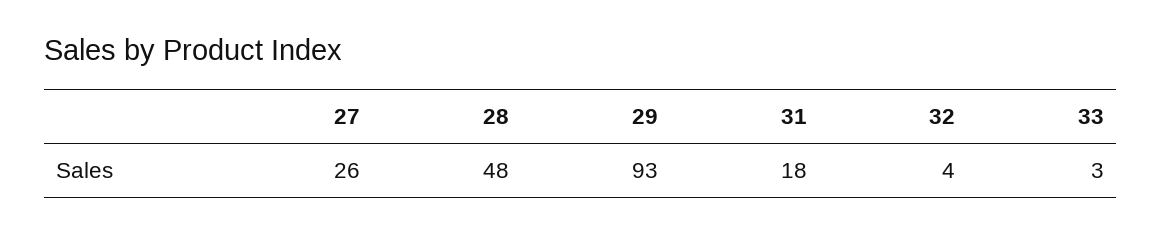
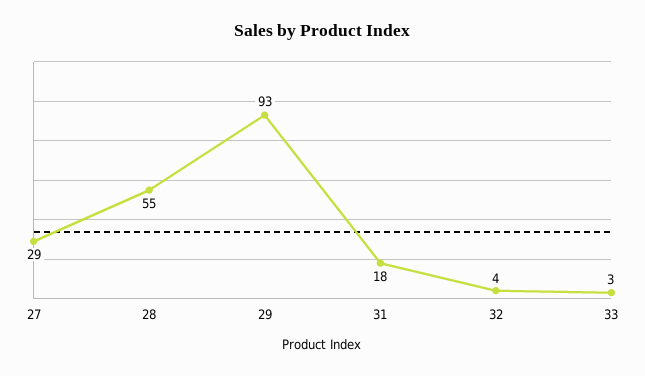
27: 26 -> 29
28: 48 -> 55

